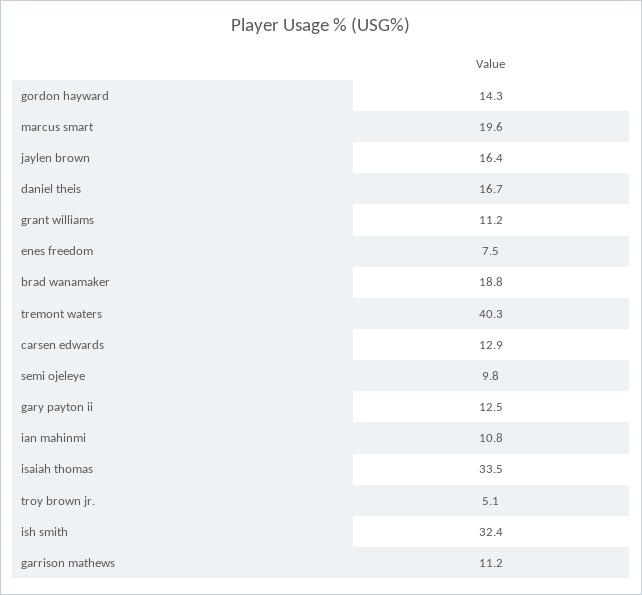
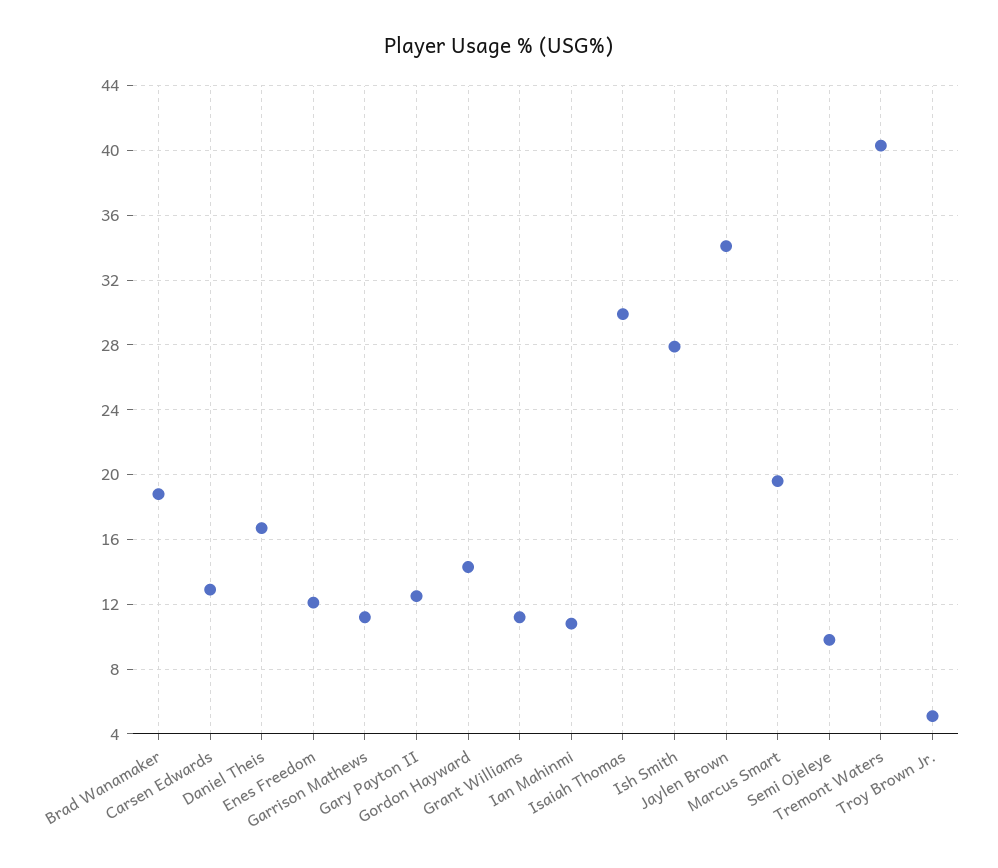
jaylen brown: 16.4 -> 34
enes freedom: 7.5 -> 12
isaiah thomas: 33.5 -> 30
ish smith: 32.4 -> 28

